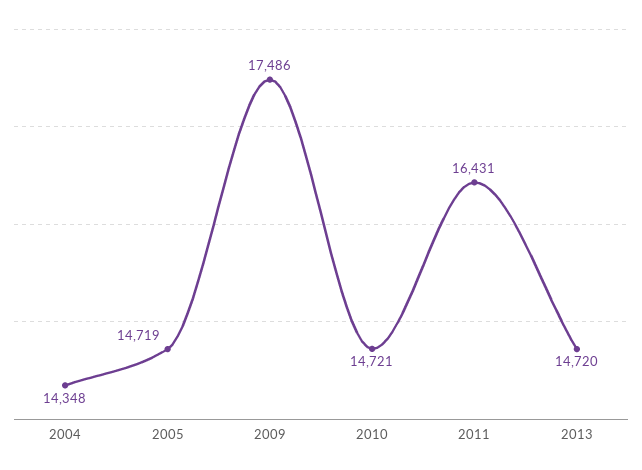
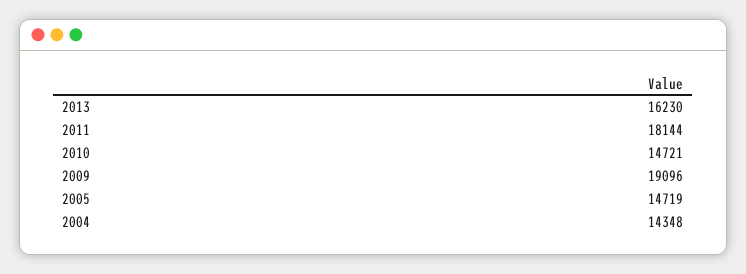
2009: 17486 -> 19096
2011: 16431 -> 18144
2013: 14720 -> 16230

